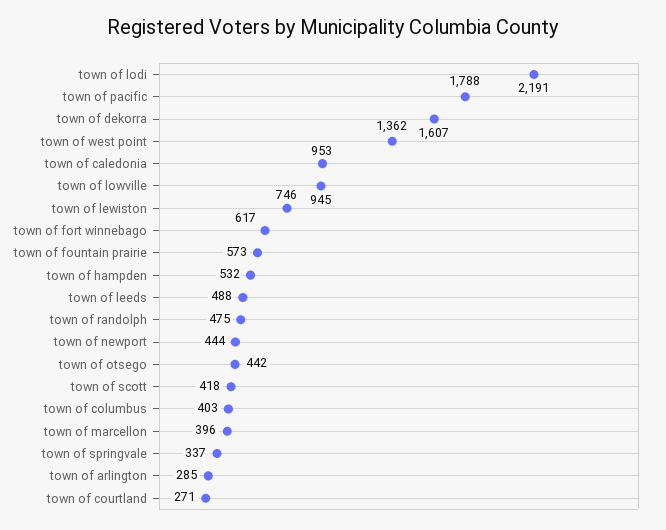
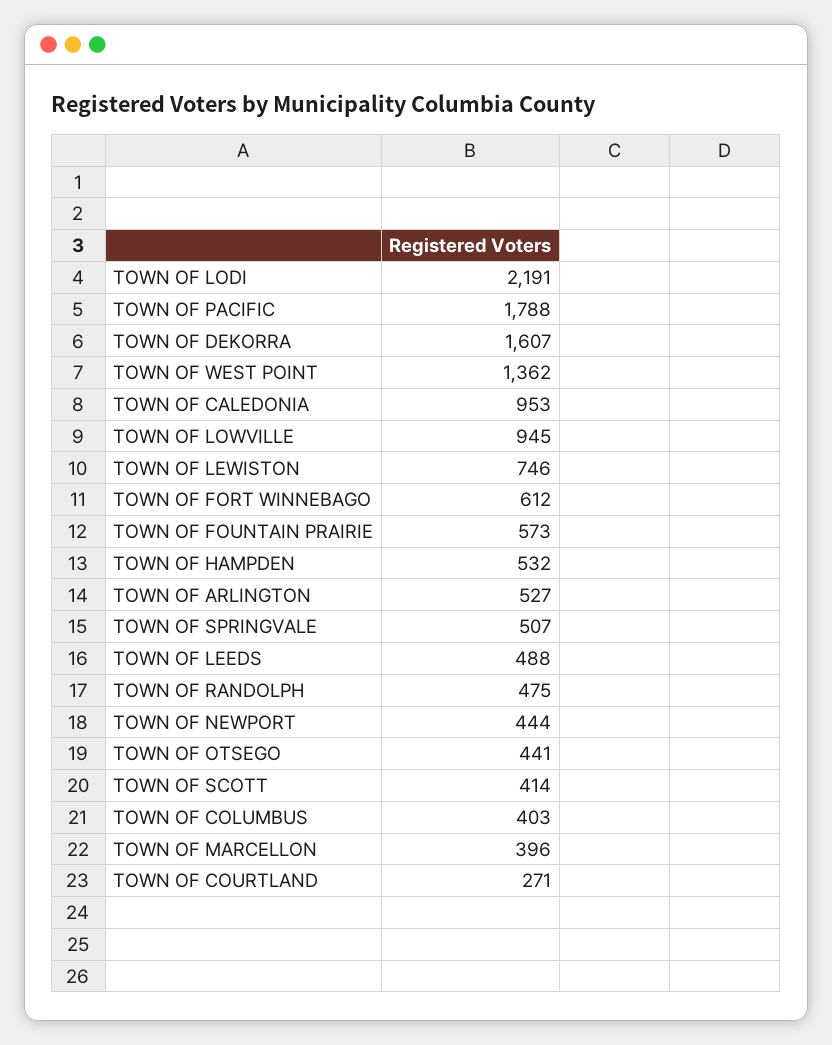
town of fort winnebago: 617 -> 612
town of otsego: 442 -> 441
town of scott: 418 -> 414
town of springvale: 337 -> 507
town of arlington: 285 -> 527

